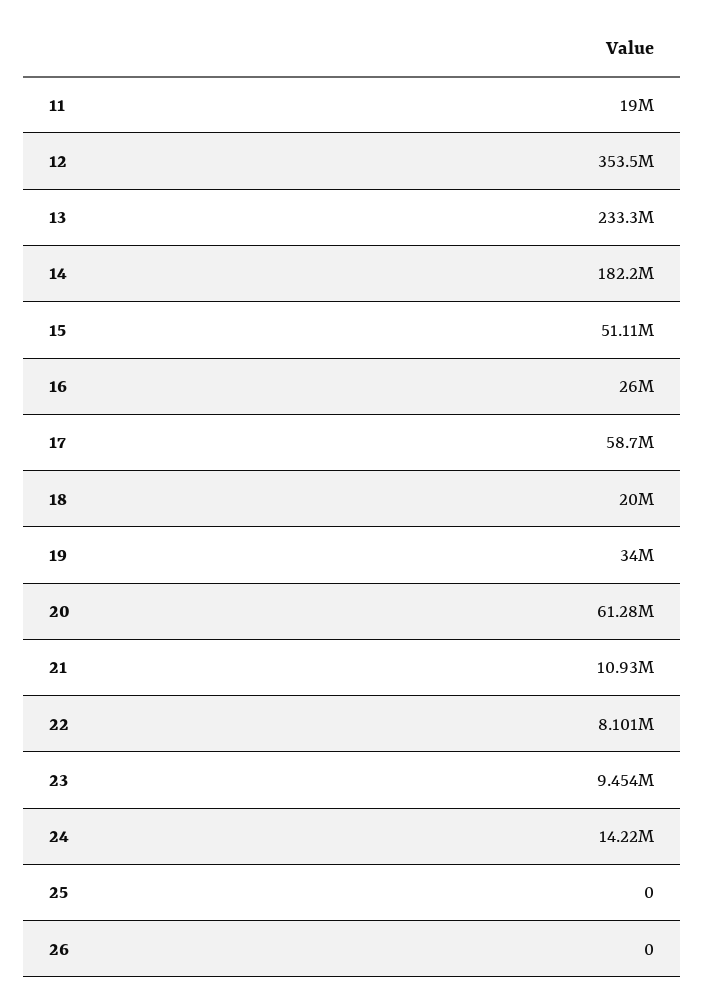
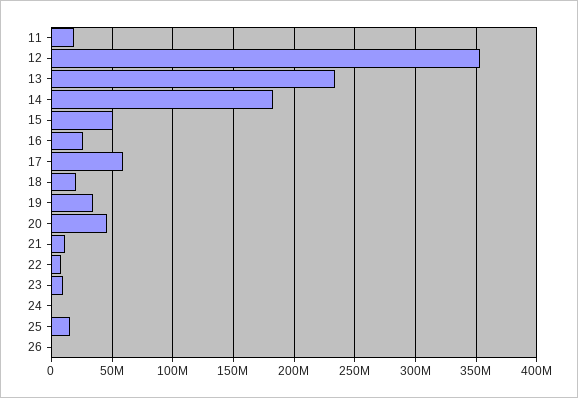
20: 61280000 -> 45000000
24: 14220000 -> 0
25: 0 -> 15000000

